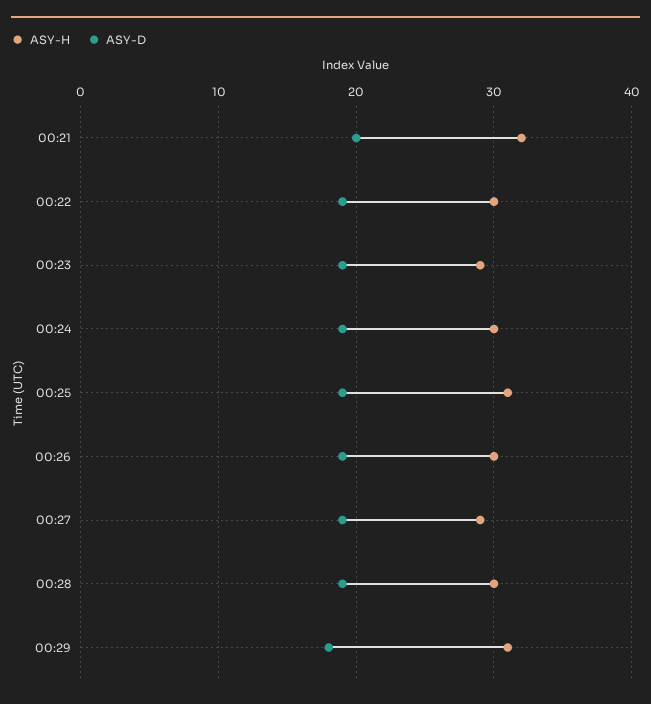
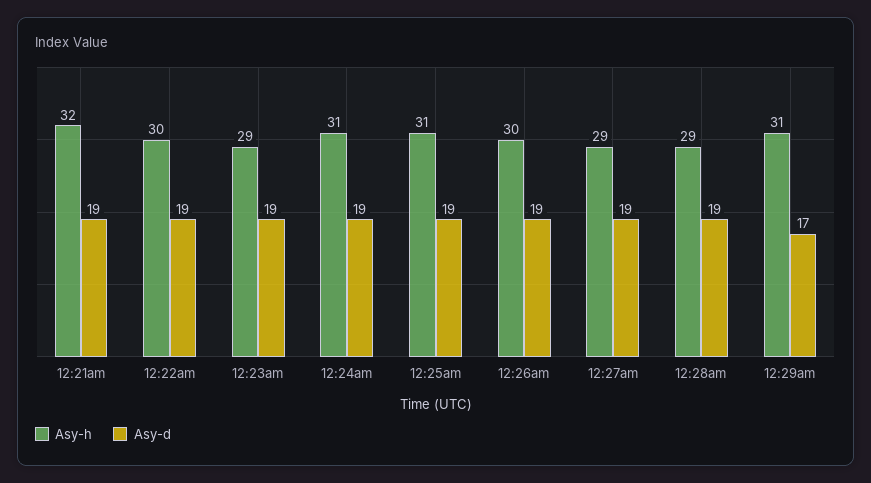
ASY-D, 00:21: 20 -> 19
ASY-H, 00:24: 30 -> 31
ASY-H, 00:28: 30 -> 29
ASY-D, 00:29: 18 -> 17

